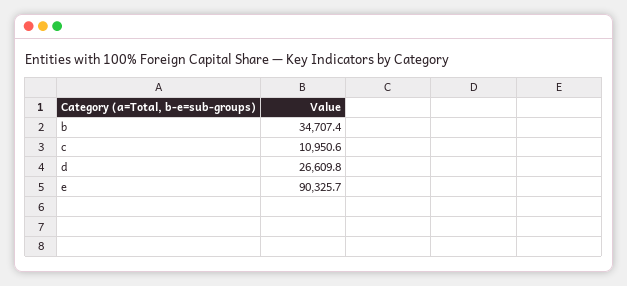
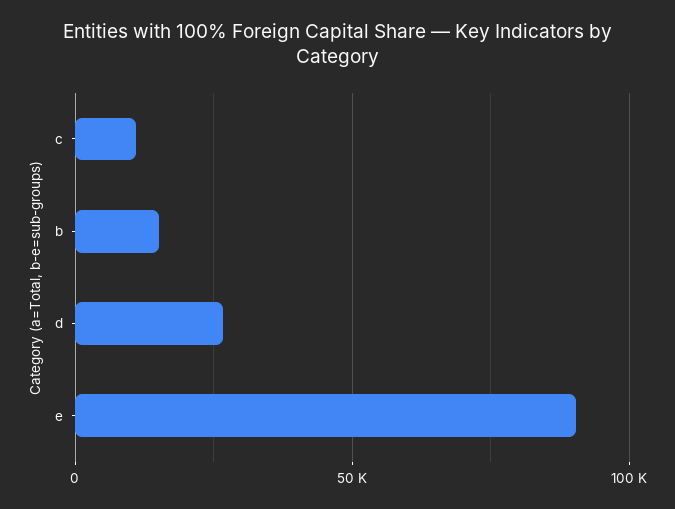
b: 34707.4 -> 15000

